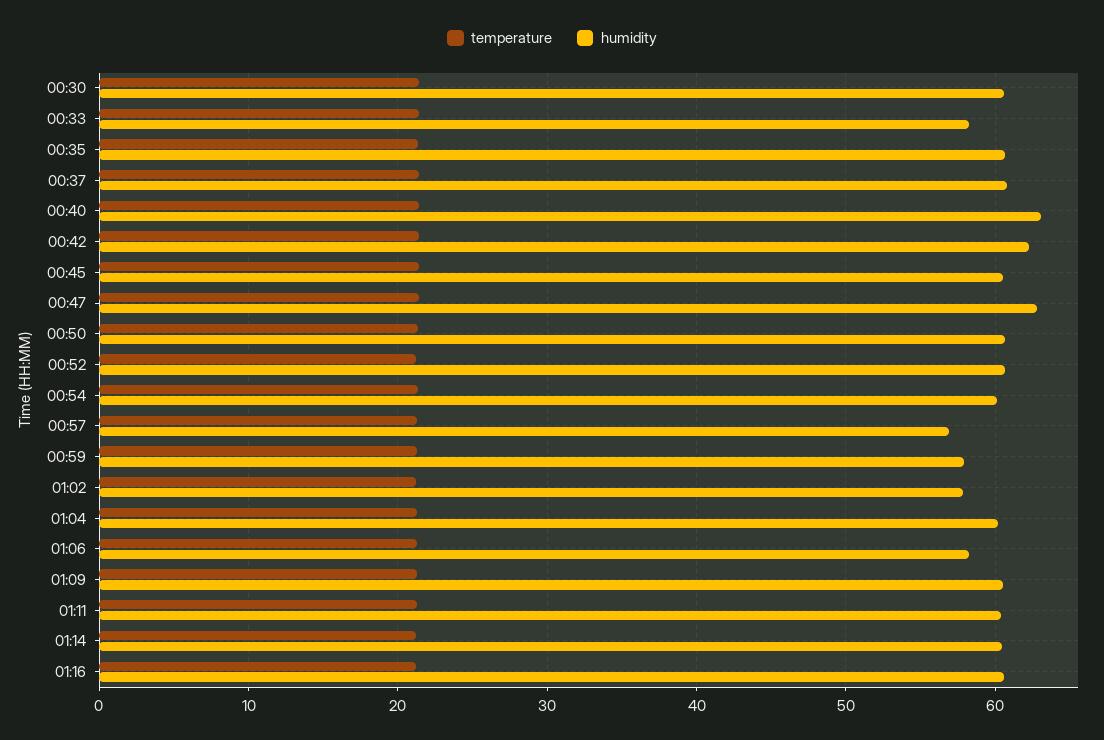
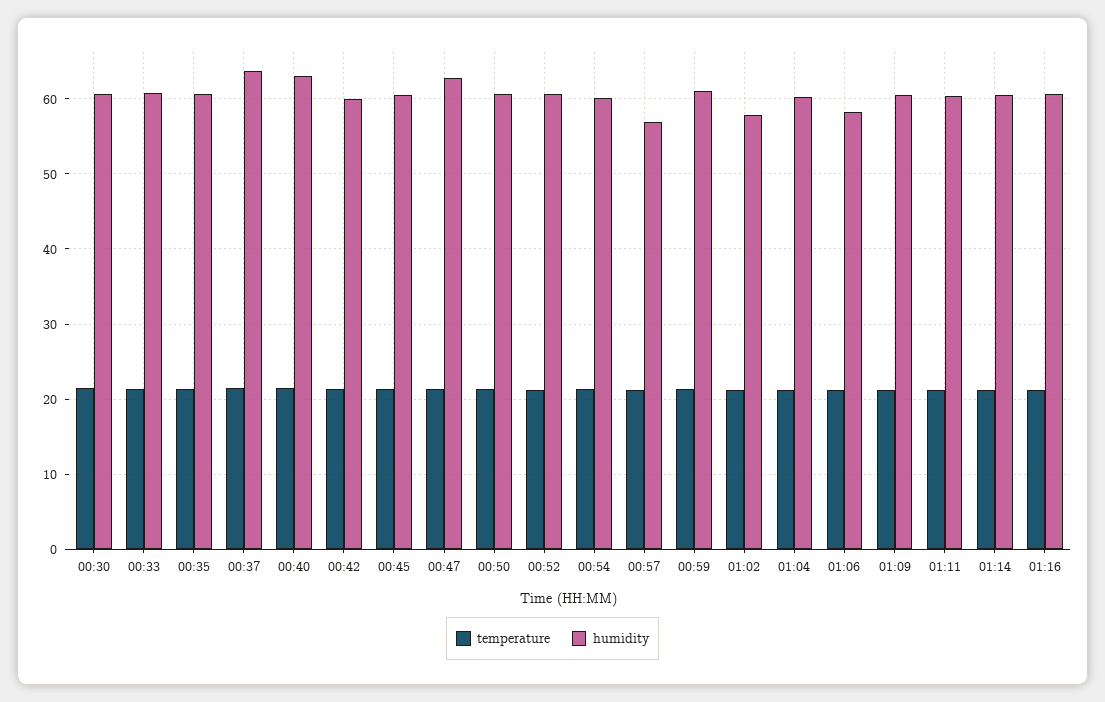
humidity, 00:33: 58 -> 61
humidity, 00:37: 61 -> 64
humidity, 00:42: 62 -> 60
humidity, 00:59: 58 -> 61

